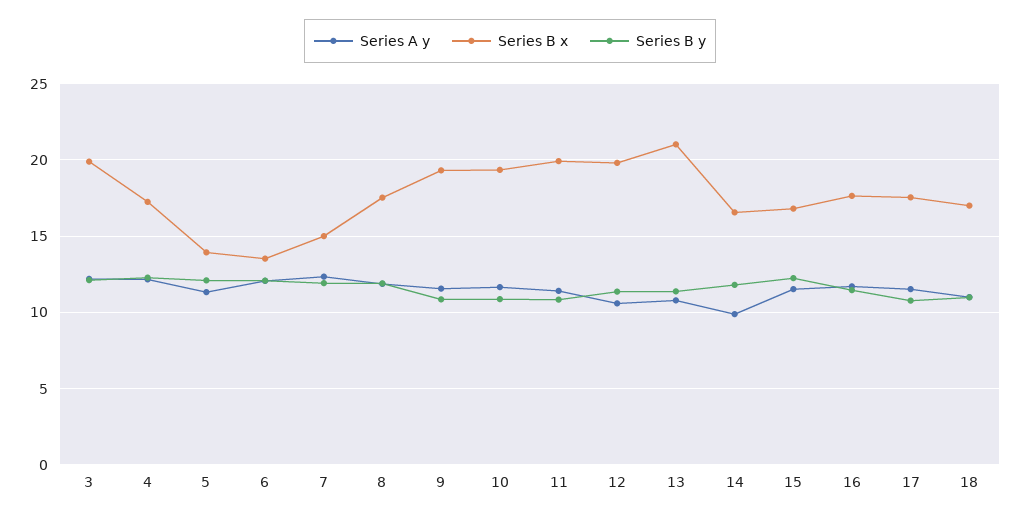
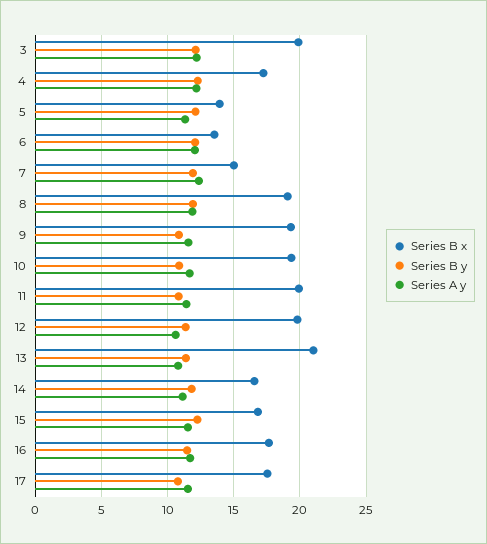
Series B x, 8: 17.5 -> 19
Series A y, 14: 10 -> 11
Series A y, 18: 11 -> none
Series B x, 18: 17 -> none
Series B y, 18: 11 -> none

